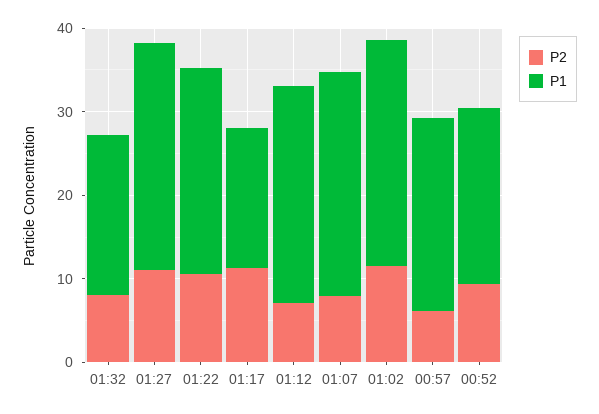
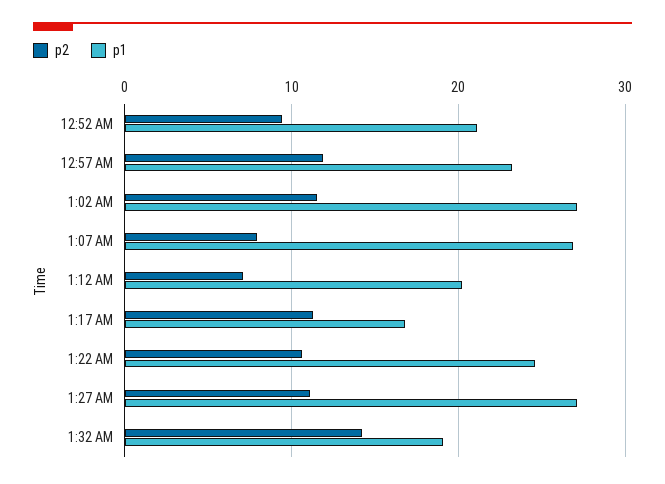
P2, 01:32: 8 -> 14
P1, 01:12: 26 -> 20
P2, 00:57: 6 -> 12

